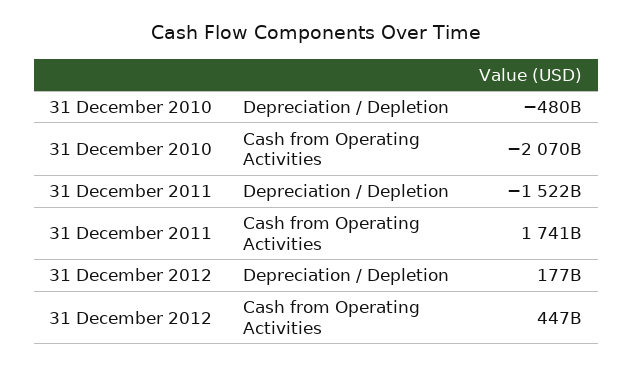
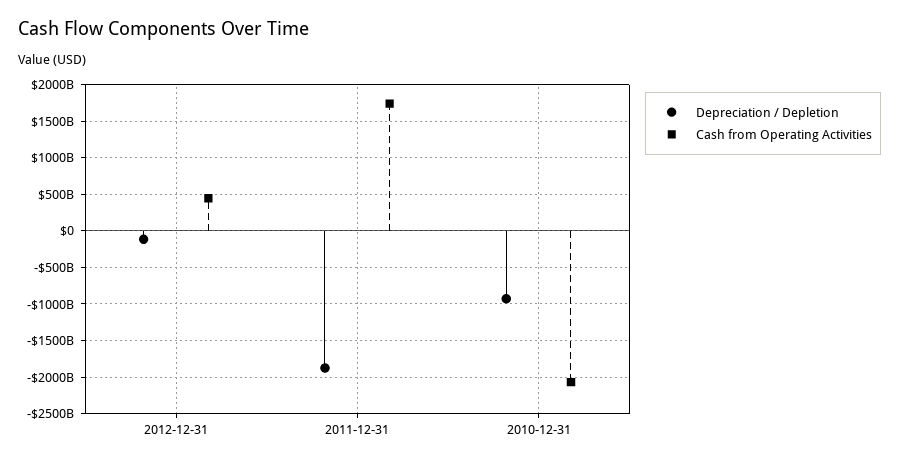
Depreciation / Depletion, 31 December 2010: -480000000000 -> -900000000000
Depreciation / Depletion, 31 December 2011: -1522000000000 -> -1900000000000
Depreciation / Depletion, 31 December 2012: 177000000000 -> -100000000000

